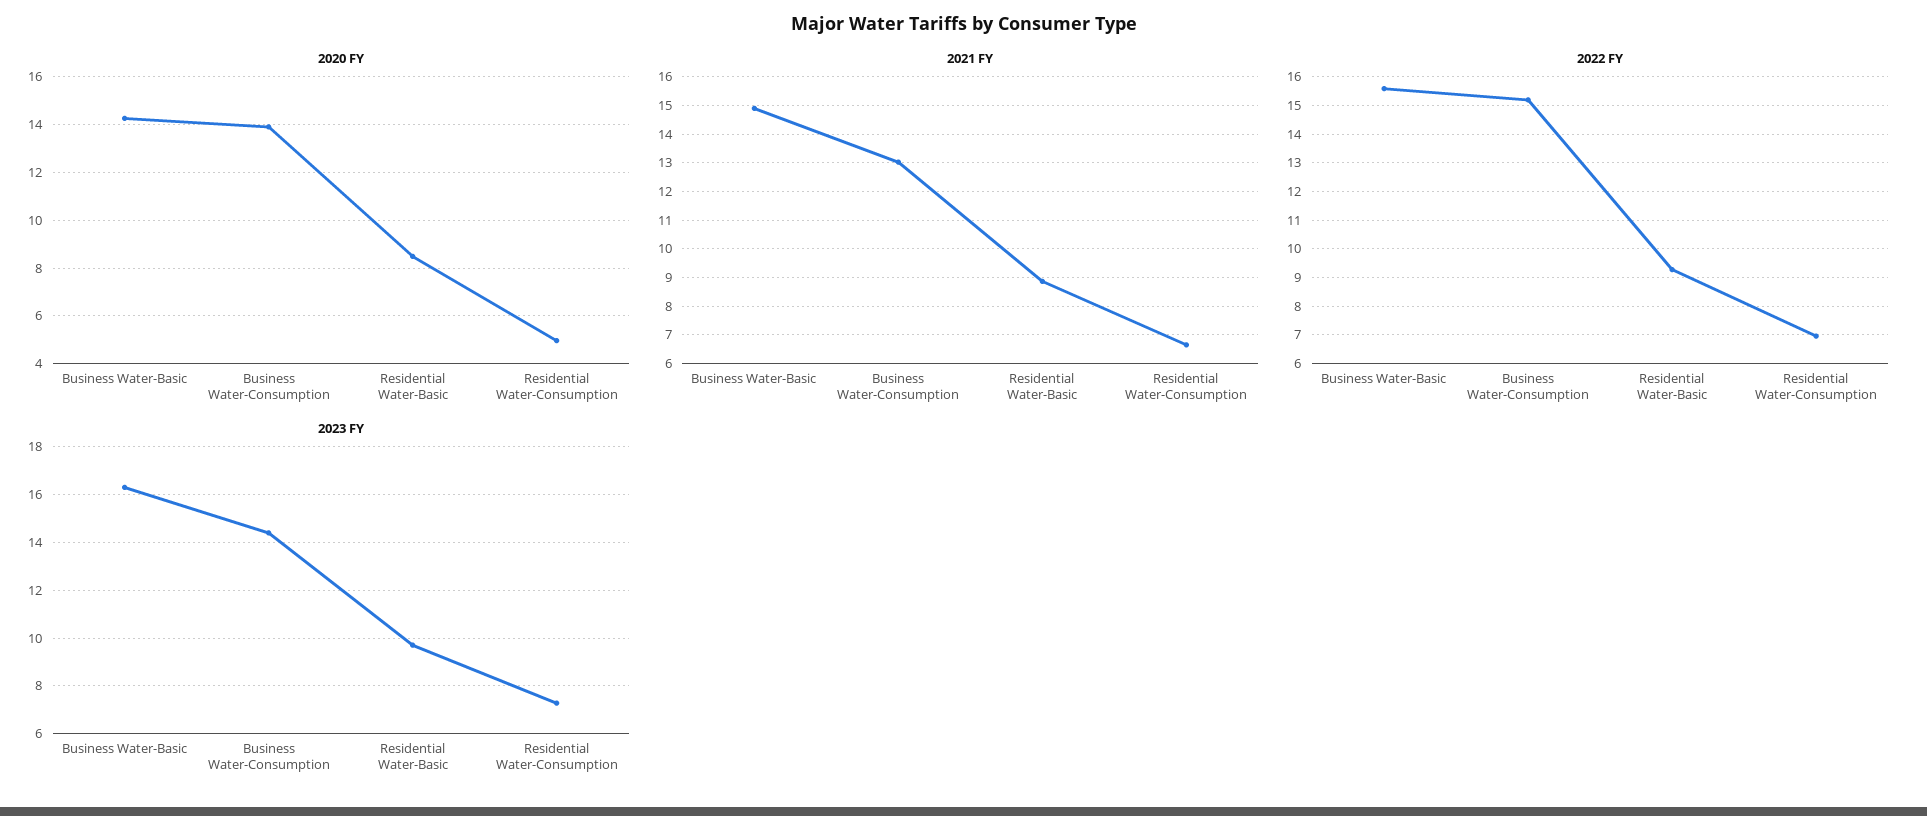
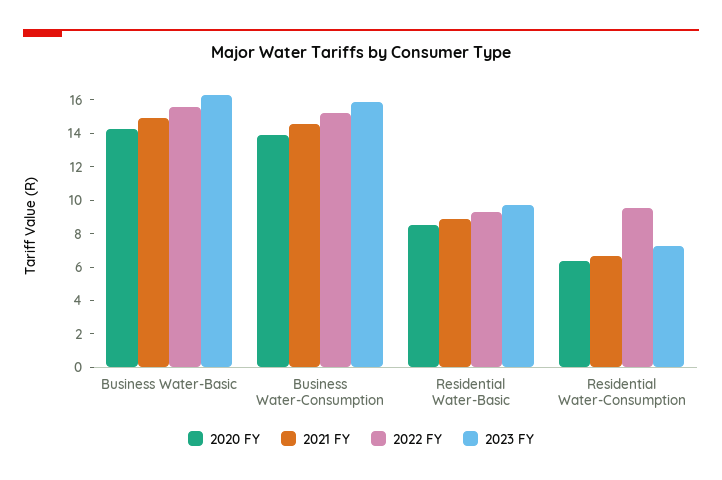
2020 FY, Residential Water-Consumption: 5 -> 6.5
2021 FY, Business Water-Consumption: 13 -> 14.5
2022 FY, Residential Water-Consumption: 7 -> 9.5
2023 FY, Business Water-Consumption: 14.5 -> 16

